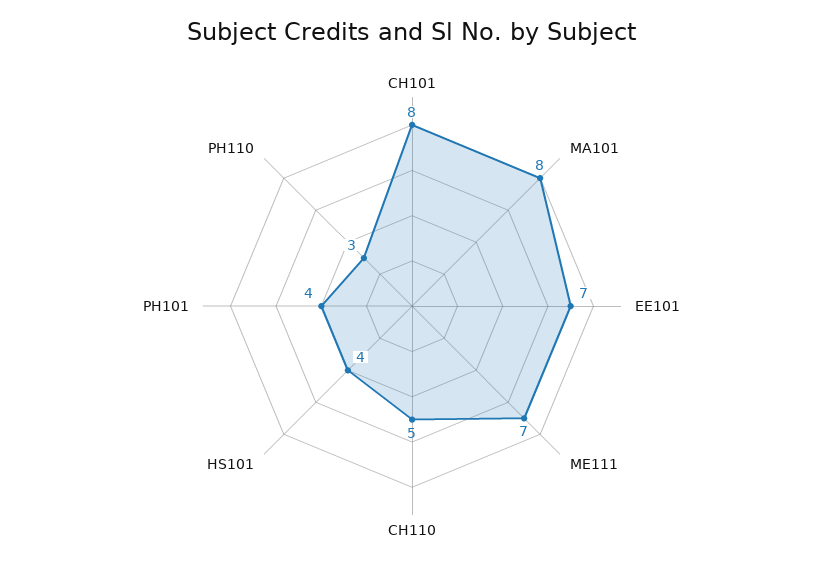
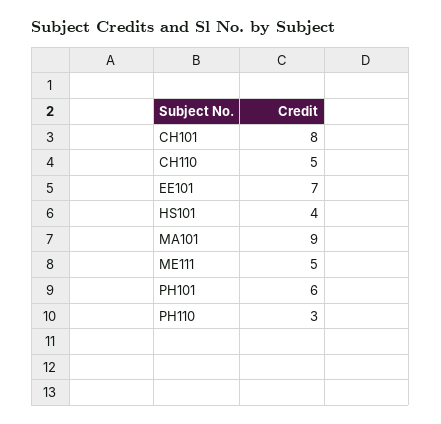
MA101: 8 -> 9
ME111: 7 -> 5
PH101: 4 -> 6

